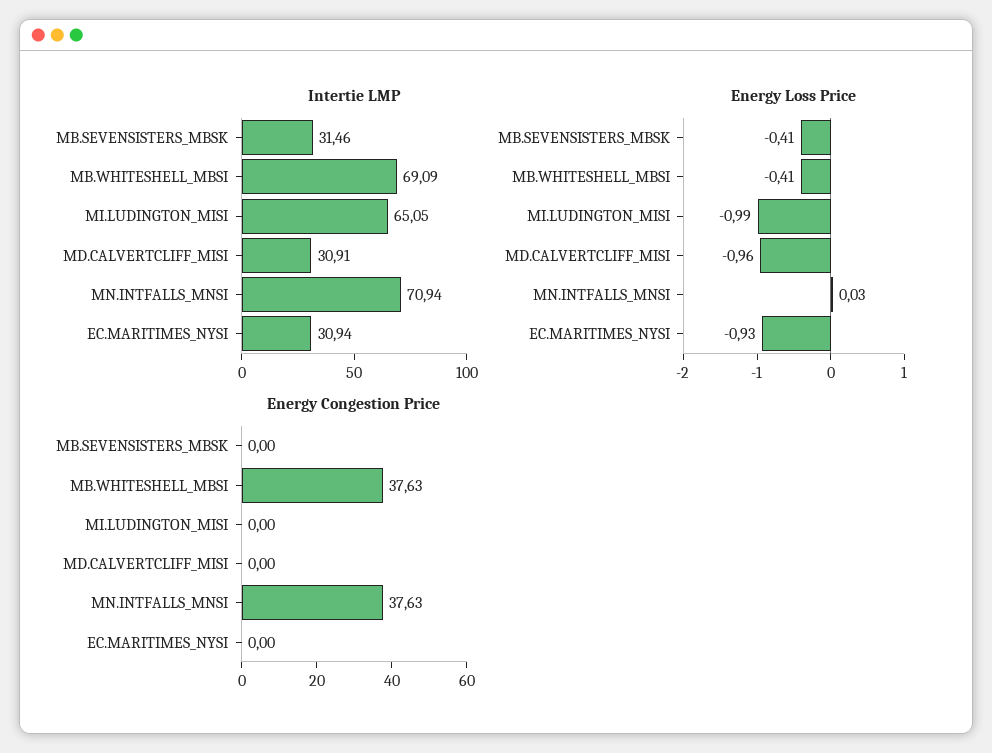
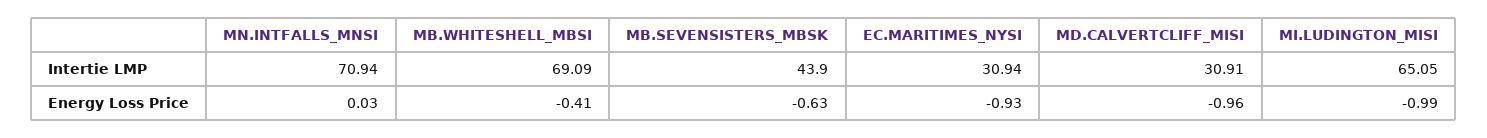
Intertie LMP, MB.SEVENSISTERS_MBSK: 31.46 -> 43.9
Energy Loss Price, MB.SEVENSISTERS_MBSK: -0.41 -> -0.63
Energy Congestion Price, MB.SEVENSISTERS_MBSK: 0 -> none
Energy Congestion Price, MB.WHITESHELL_MBSI: 37.63 -> none
Energy Congestion Price, MI.LUDINGTON_MISI: 0 -> none
Energy Congestion Price, MD.CALVERTCLIFF_MISI: 0 -> none
Energy Congestion Price, MN.INTFALLS_MNSI: 37.63 -> none
Energy Congestion Price, EC.MARITIMES_NYSI: 0 -> none

